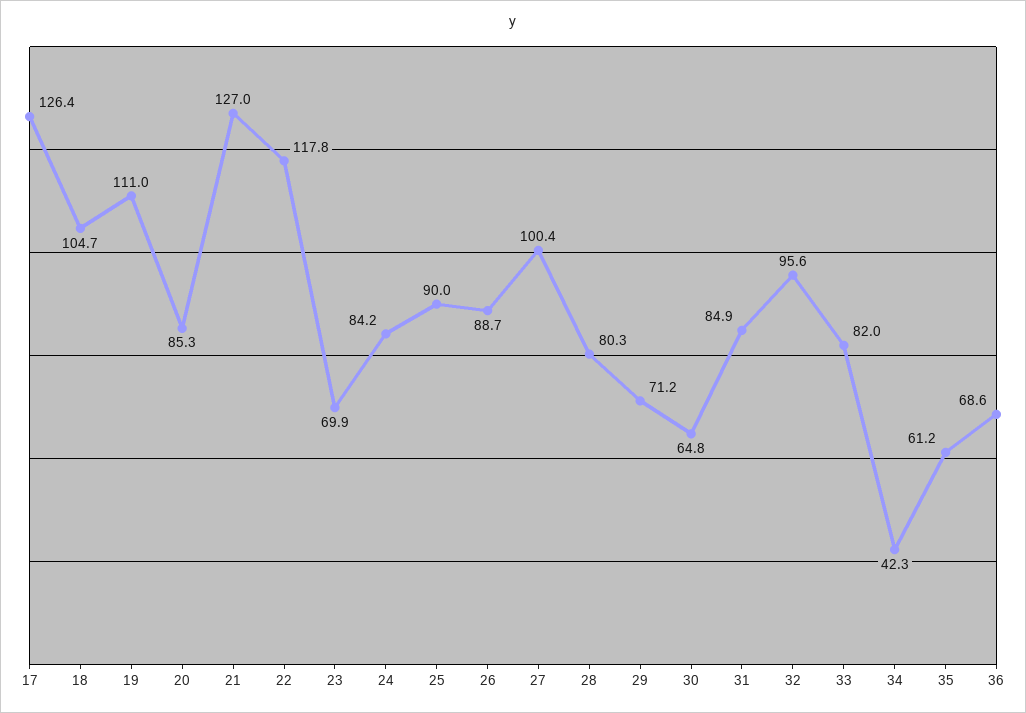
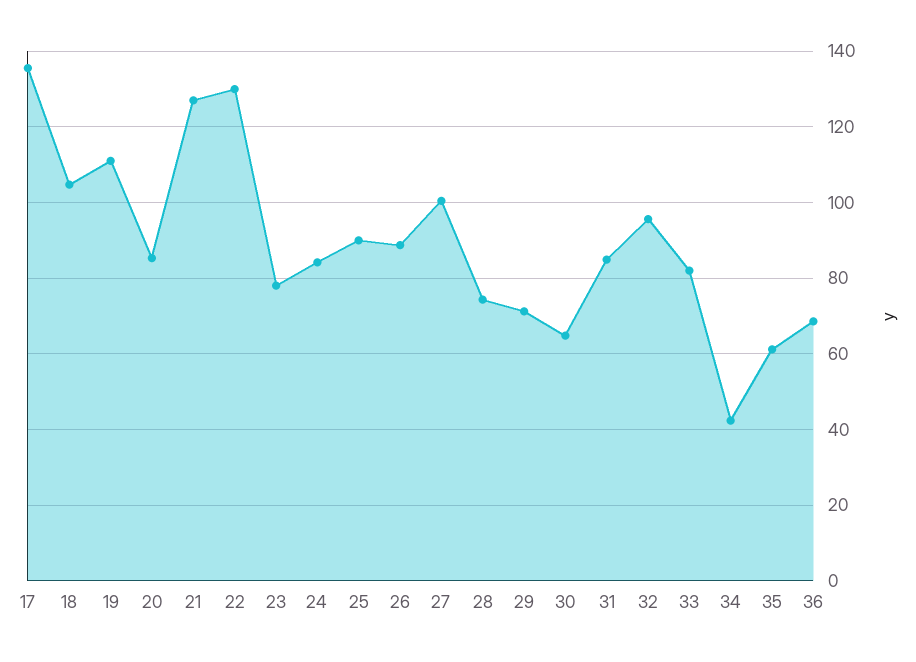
17: 126.4 -> 136
22: 117.8 -> 130
23: 69.9 -> 78
28: 80.3 -> 74

